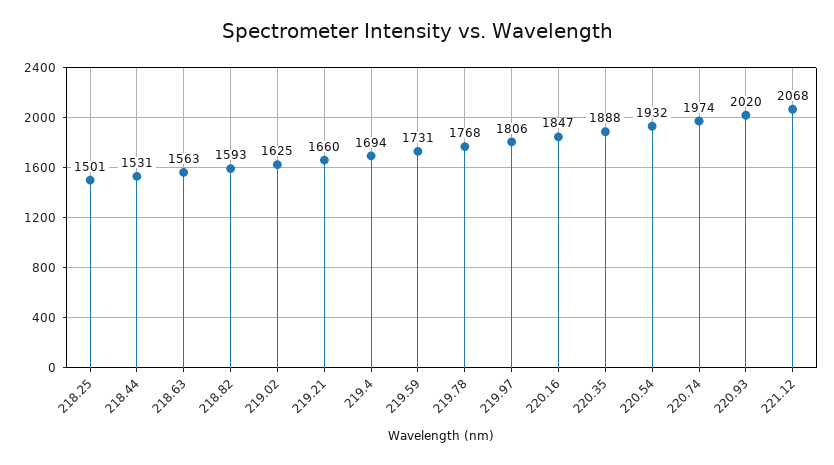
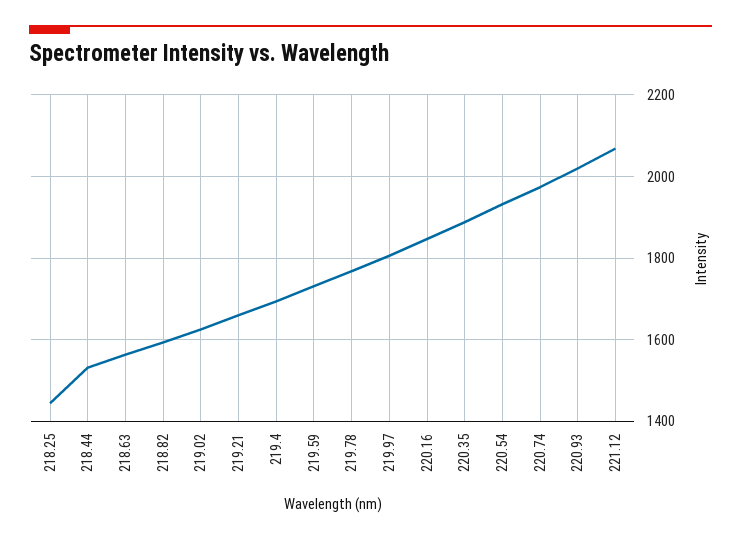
218.25: 1501 -> 1440

